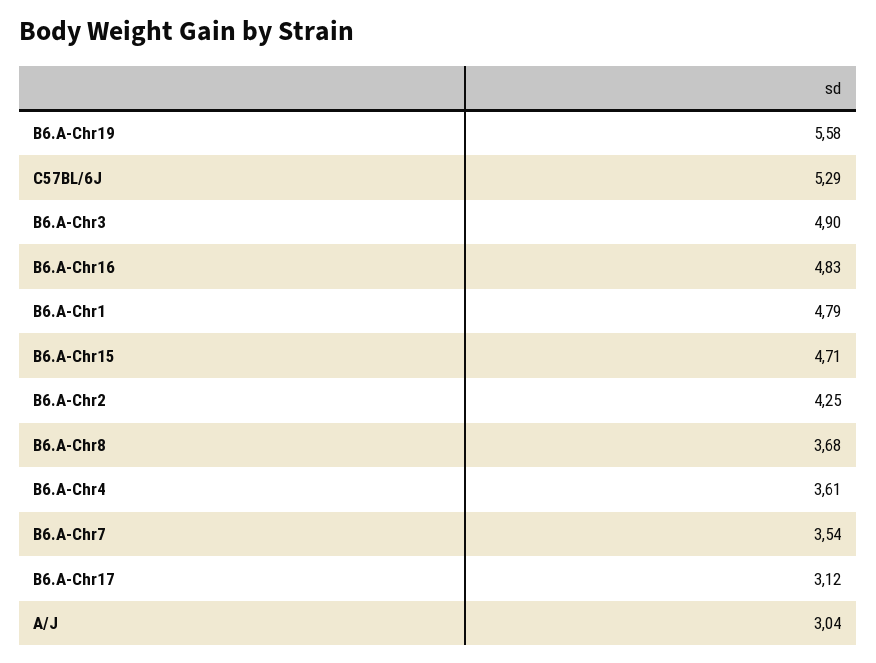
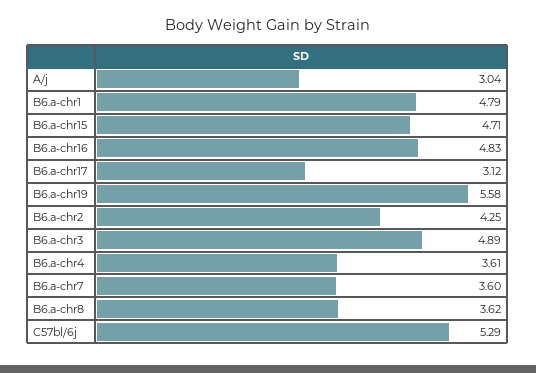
B6.A-Chr3: 4.9 -> 4.89
B6.A-Chr8: 3.68 -> 3.62
B6.A-Chr7: 3.54 -> 3.6

